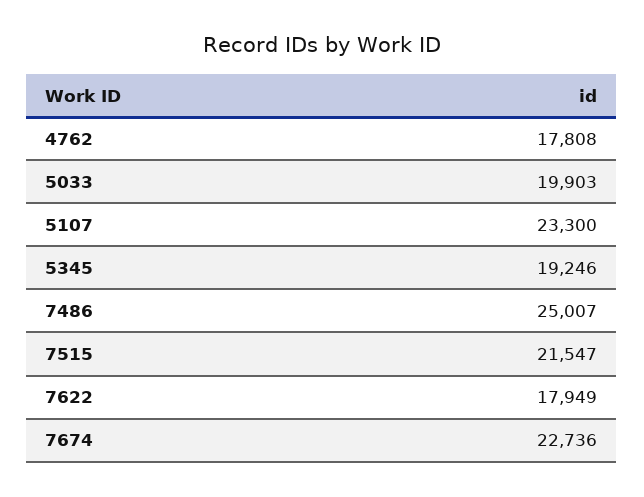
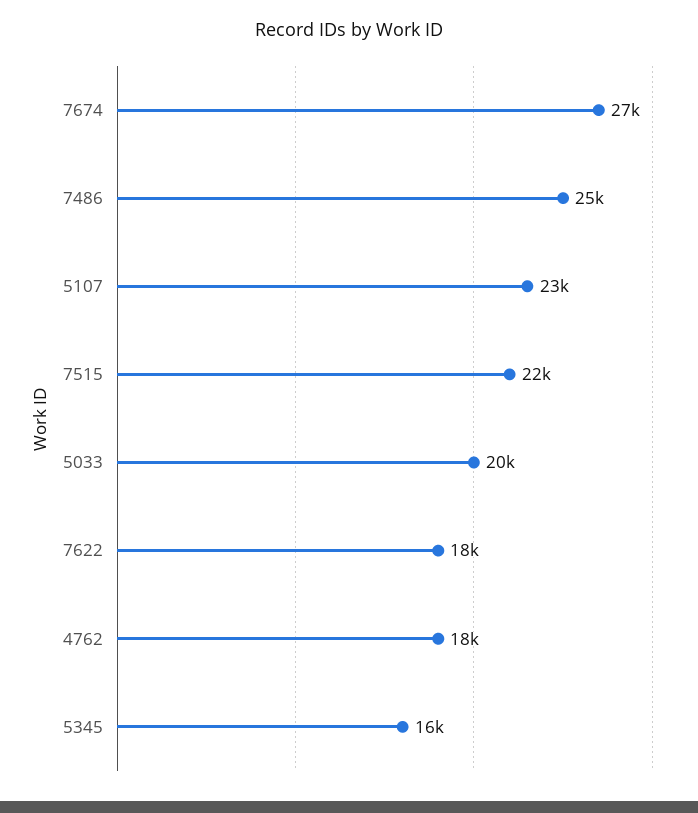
5345: 19246 -> 16000
7674: 22736 -> 27000

